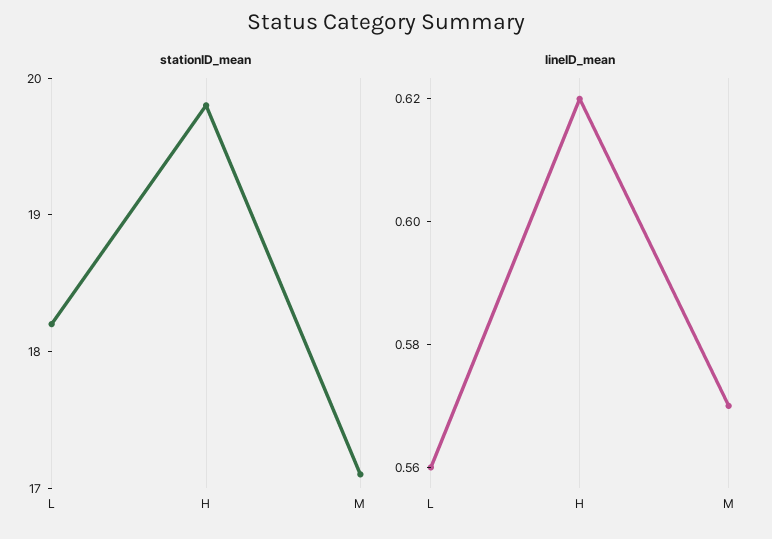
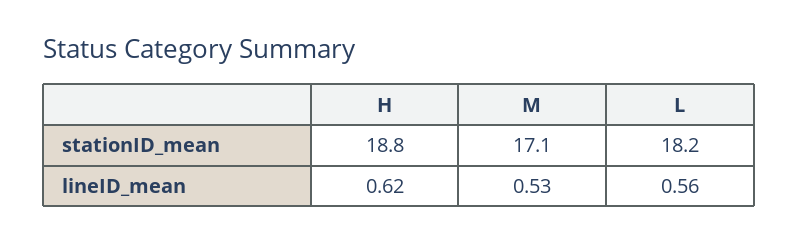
stationID_mean, H: 19.8 -> 18.8
lineID_mean, M: 0.57 -> 0.53

